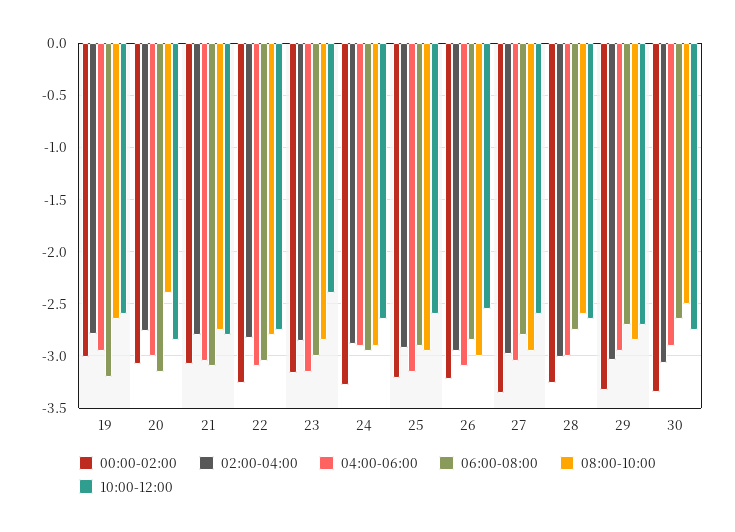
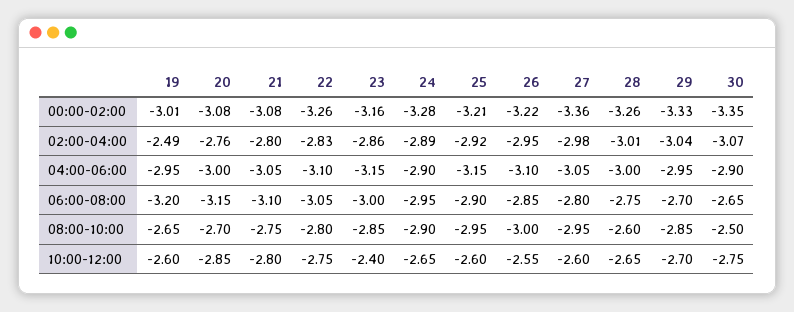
02:00-04:00, 19: -2.8 -> -2.49
08:00-10:00, 20: -2.4 -> -2.7

